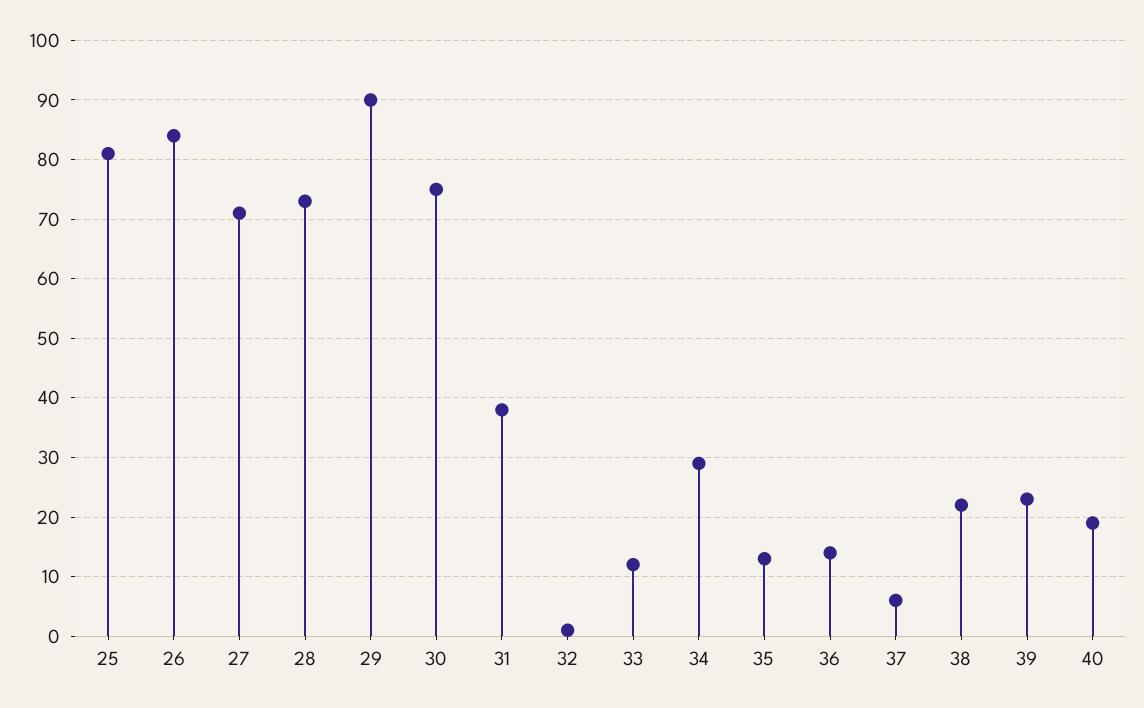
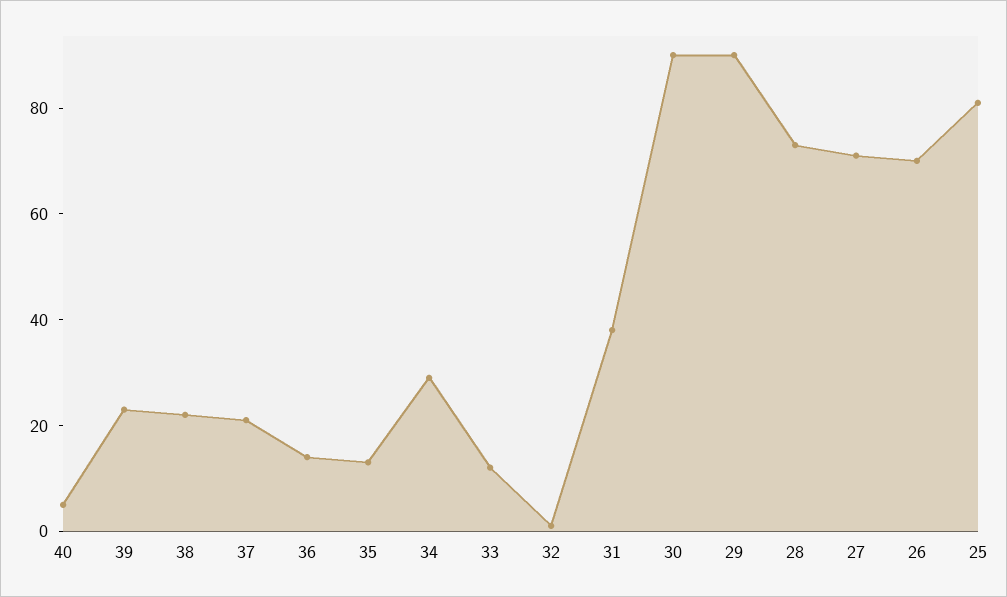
26: 85 -> 70
30: 75 -> 90
37: 5 -> 20
40: 20 -> 5

